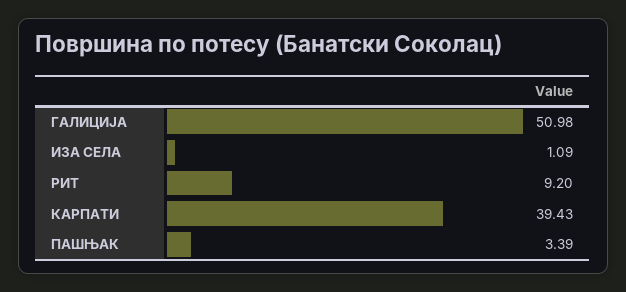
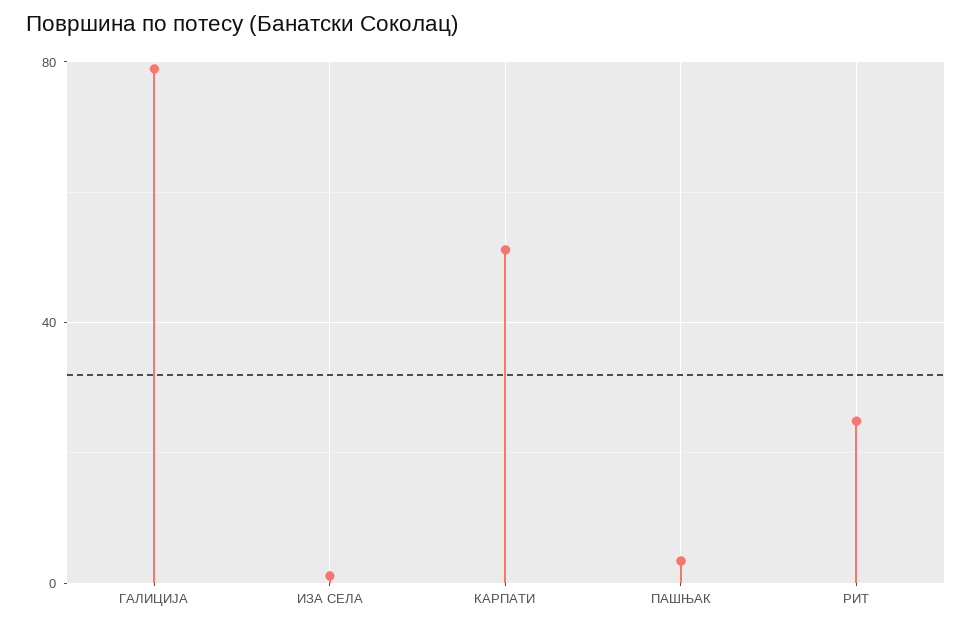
ГАЛИЦИЈА: 50.98 -> 80
РИТ: 9.2 -> 25
КАРПАТИ: 39.43 -> 50

